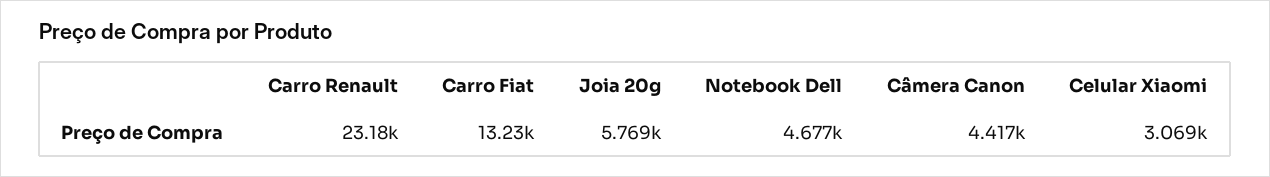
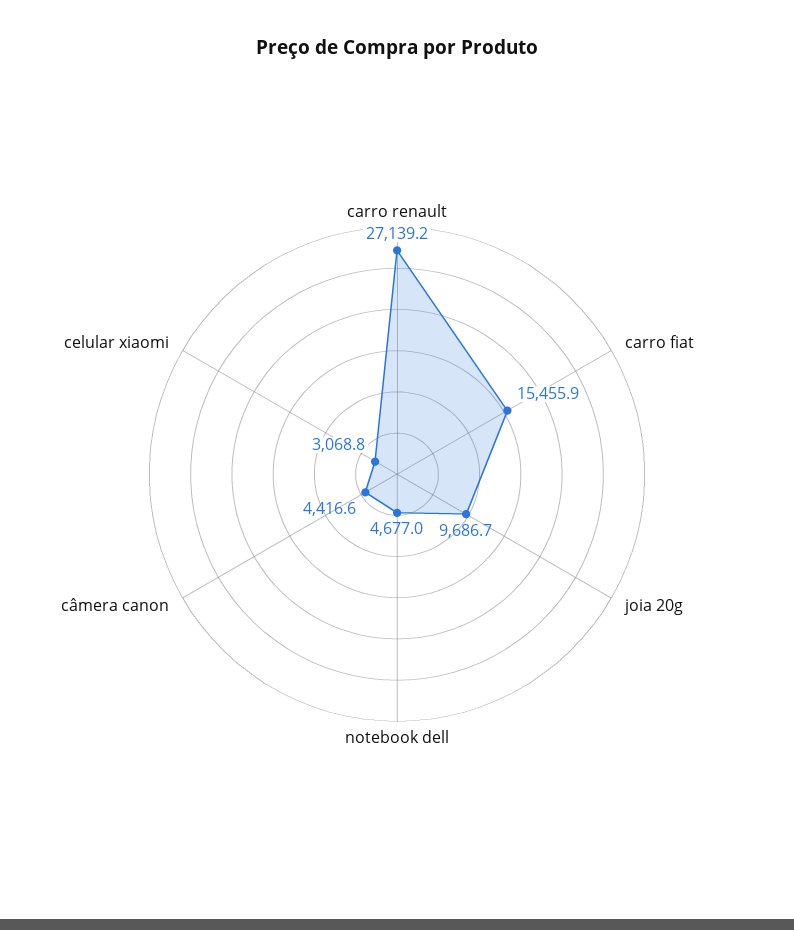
Carro Renault: 23180 -> 27139.2
Carro Fiat: 13230 -> 15455.9
Joia 20g: 5769 -> 9686.7

